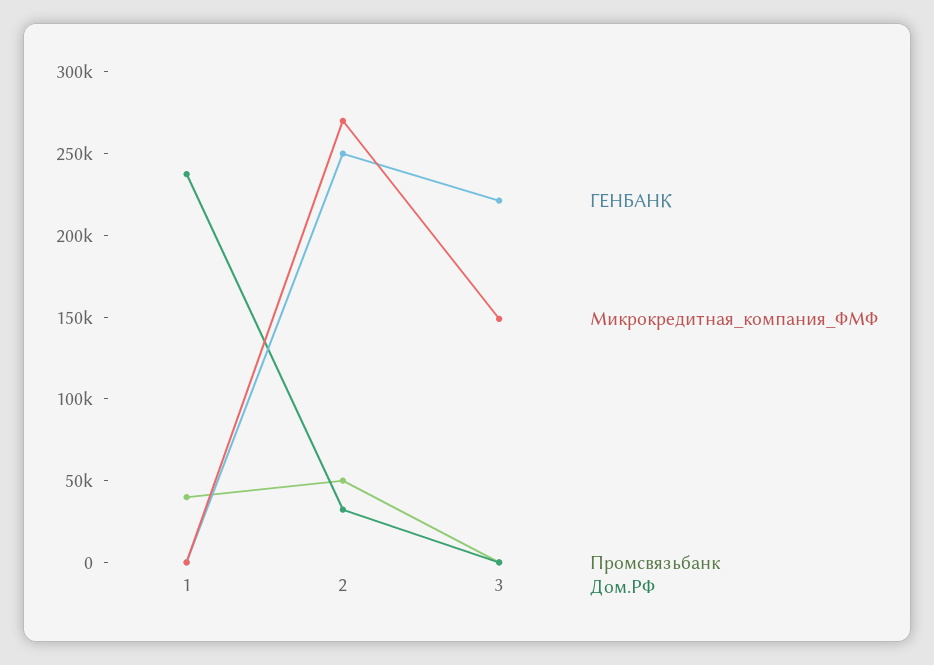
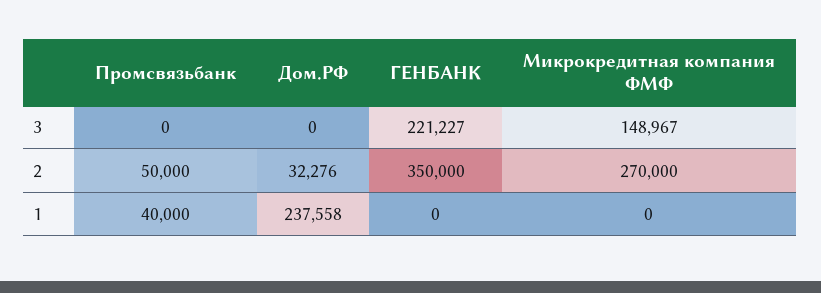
ГЕНБАНК, 2: 250000 -> 350000

